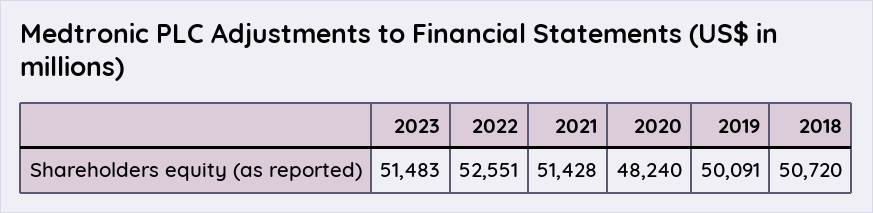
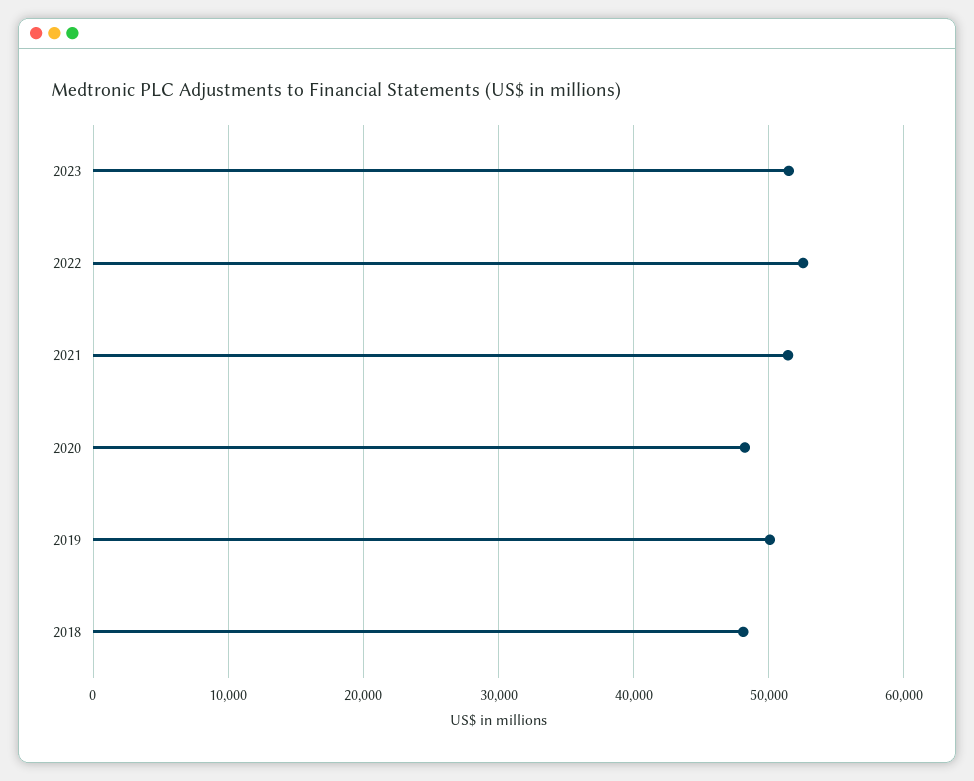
2018: 50720 -> 48000

